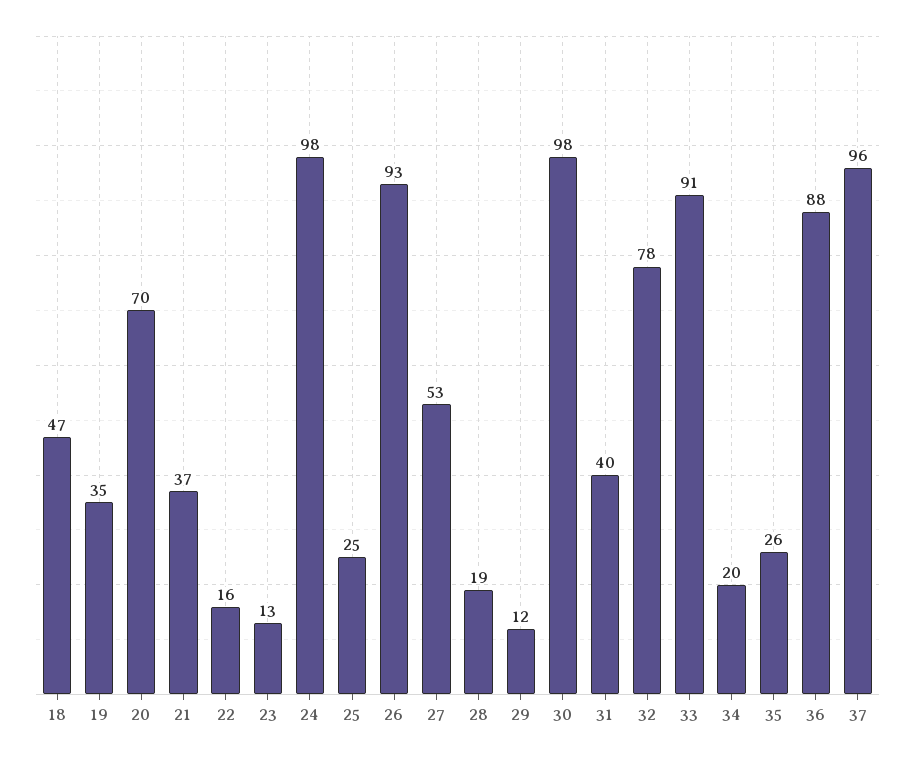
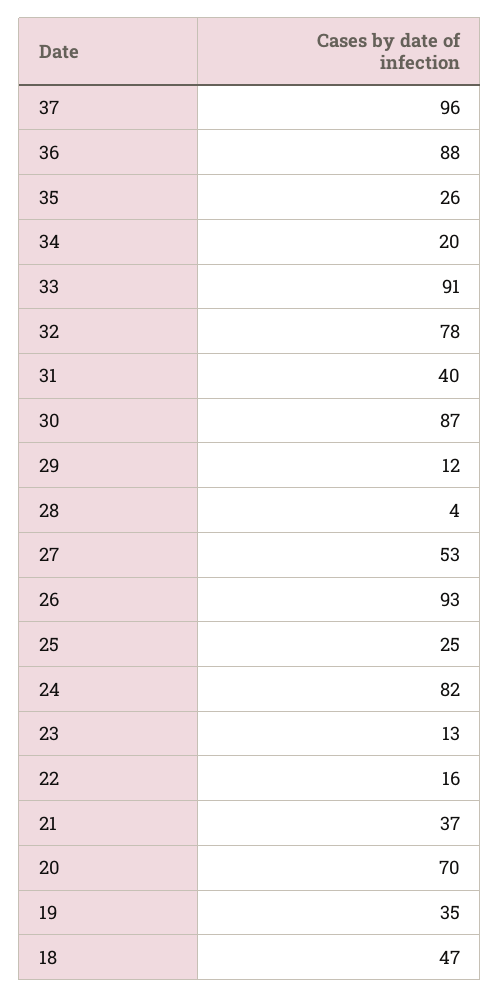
24: 98 -> 82
28: 19 -> 4
30: 98 -> 87

